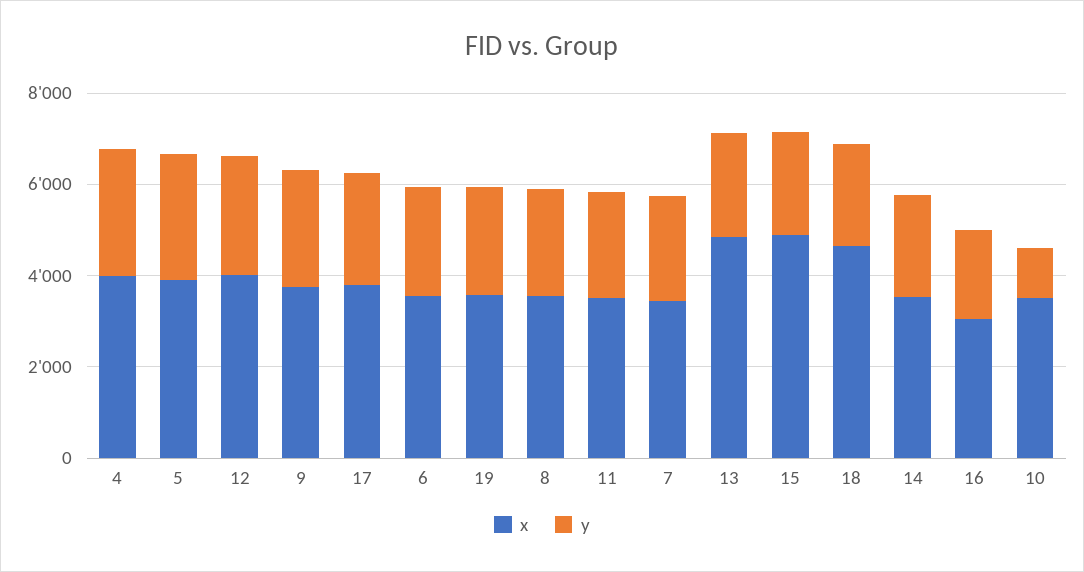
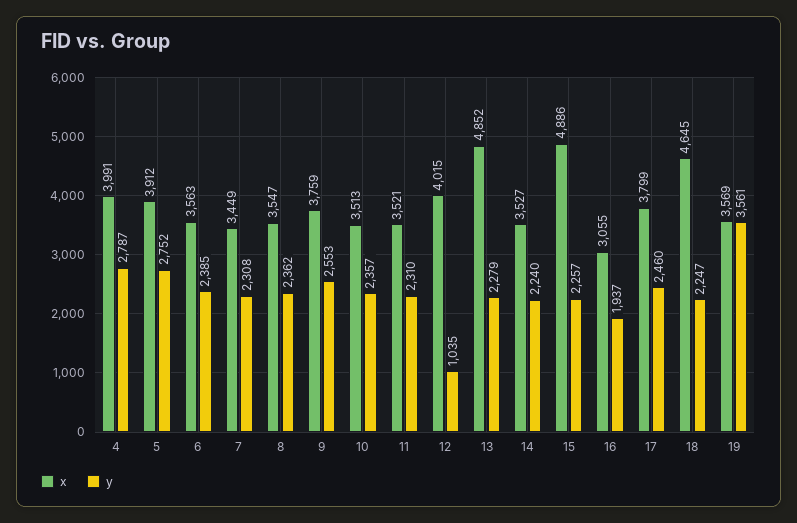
y, 12: 2500 -> 1035
y, 19: 2500 -> 3561
y, 10: 1000 -> 2357

